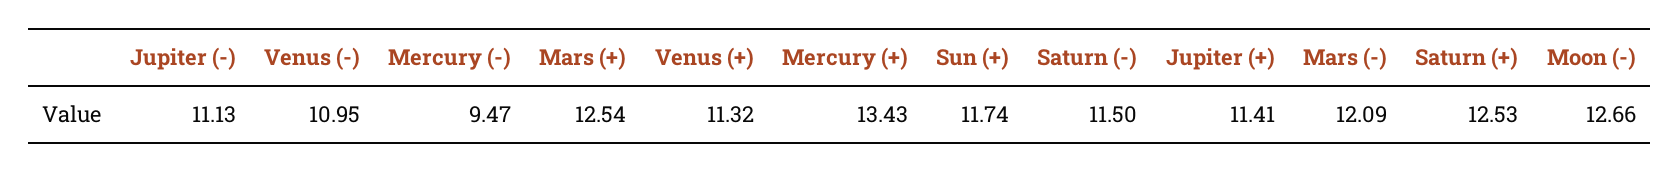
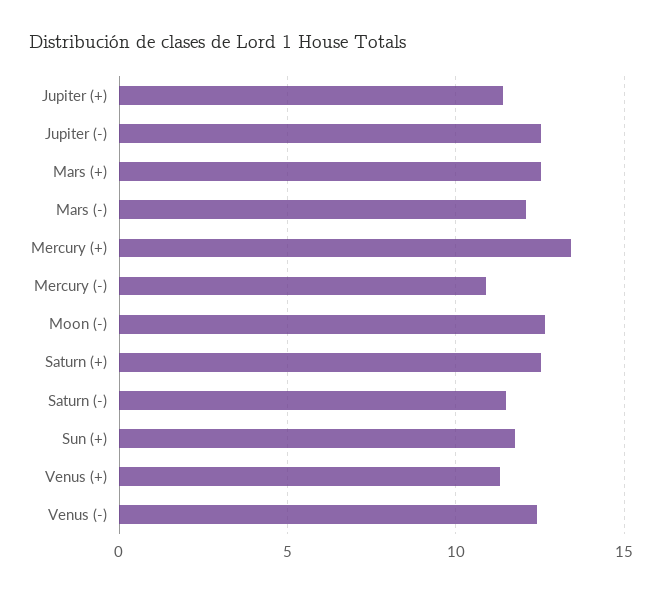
Jupiter (-): 11.13 -> 12.5
Venus (-): 10.95 -> 12.5
Mercury (-): 9.47 -> 11

